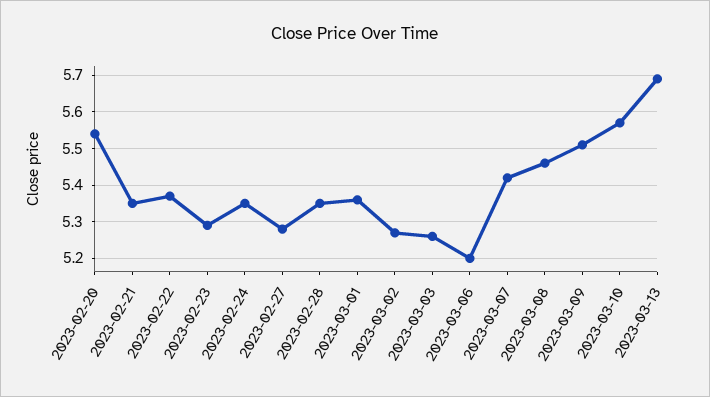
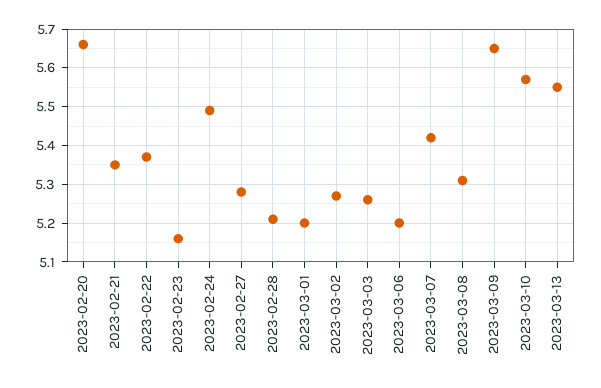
2023-02-20: 5.55 -> 5.65
2023-02-23: 5.3 -> 5.15
2023-02-24: 5.35 -> 5.5
2023-02-28: 5.35 -> 5.2
2023-03-01: 5.35 -> 5.2
2023-03-08: 5.45 -> 5.3
2023-03-09: 5.5 -> 5.65
2023-03-13: 5.7 -> 5.55

